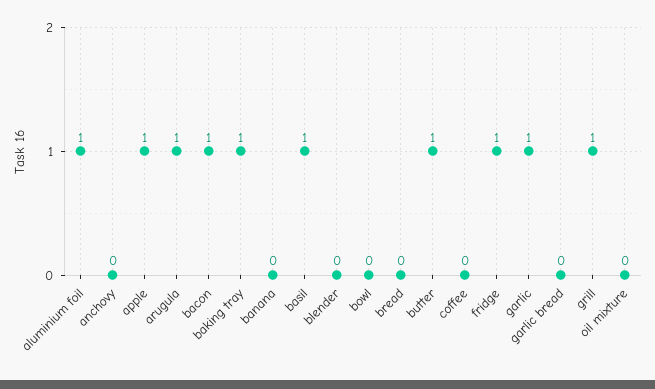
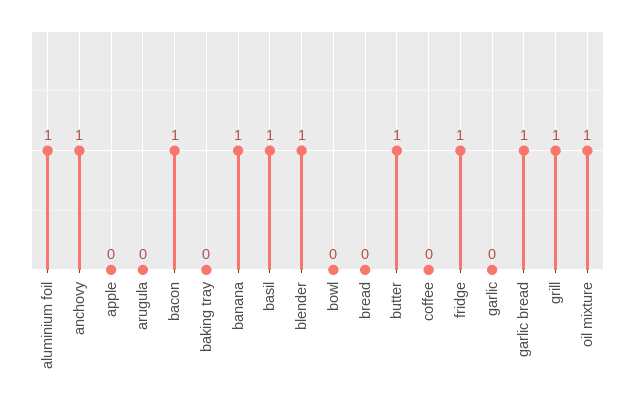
anchovy: 0 -> 1
apple: 1 -> 0
arugula: 1 -> 0
baking tray: 1 -> 0
banana: 0 -> 1
blender: 0 -> 1
garlic: 1 -> 0
garlic bread: 0 -> 1
oil mixture: 0 -> 1

